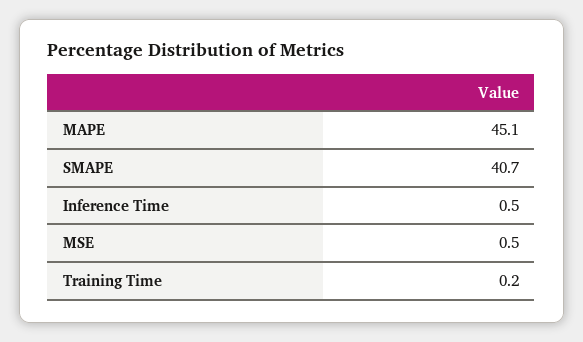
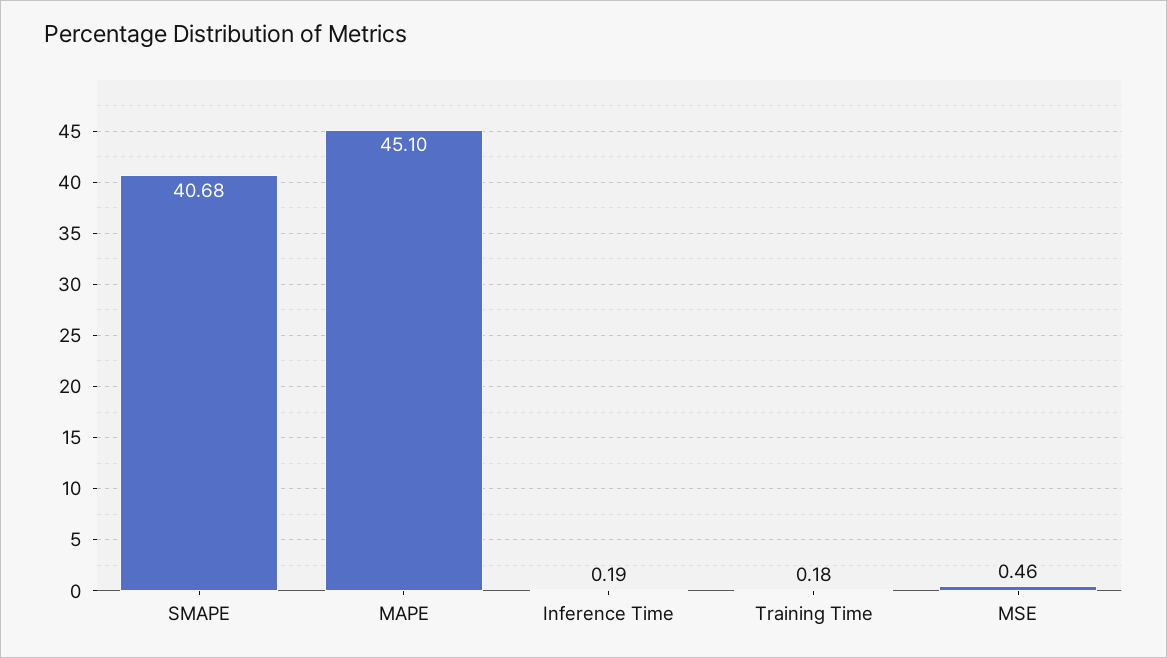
Inference Time: 0.5 -> 0.19

